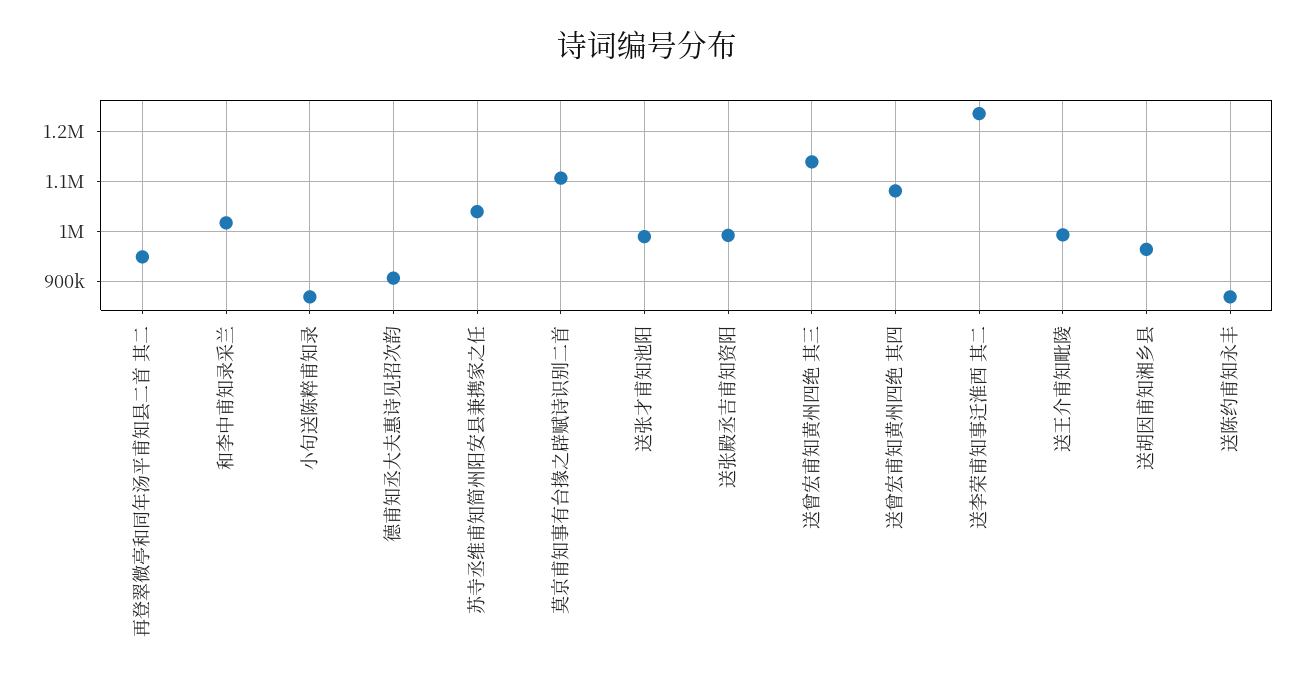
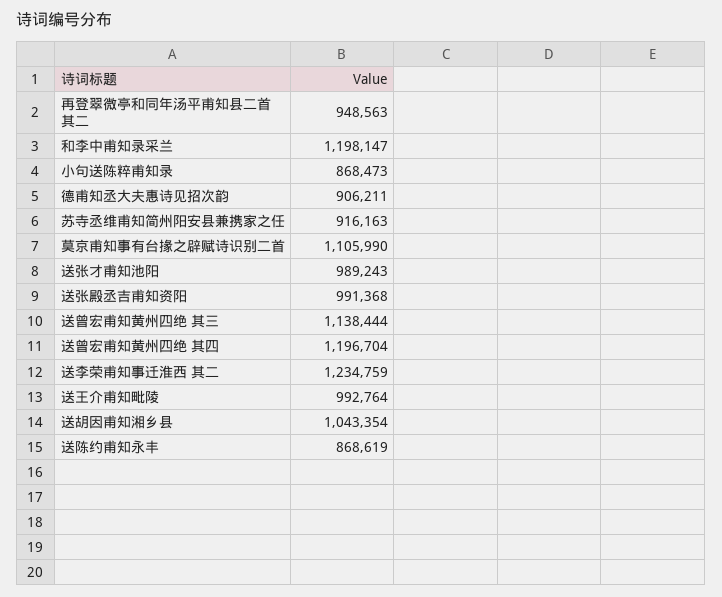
和李中甫知录采兰: 1020000 -> 1198147
苏寺丞维甫知简州阳安县兼携家之任: 1040000 -> 916163
送曾宏甫知黄州四绝 其四: 1080000 -> 1196704
送胡因甫知湘乡县: 960000 -> 1043354

